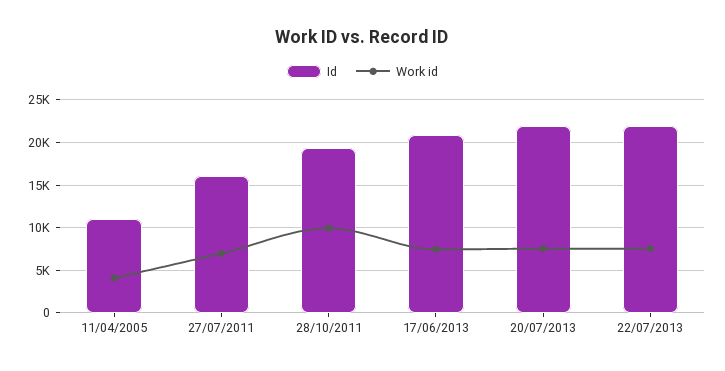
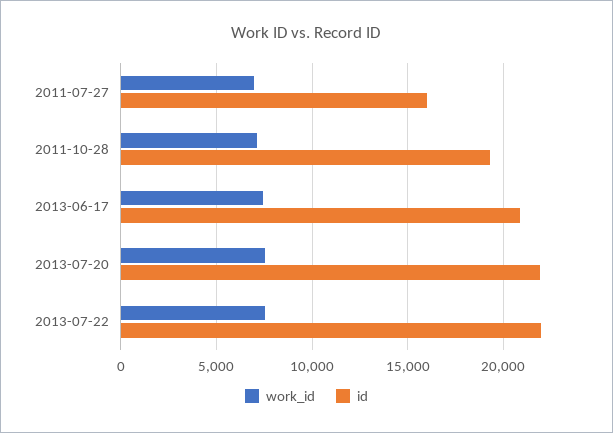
Id, 11/04/2005: 11000 -> none
Work id, 11/04/2005: 4000 -> none
Work id, 28/10/2011: 10000 -> 7000

